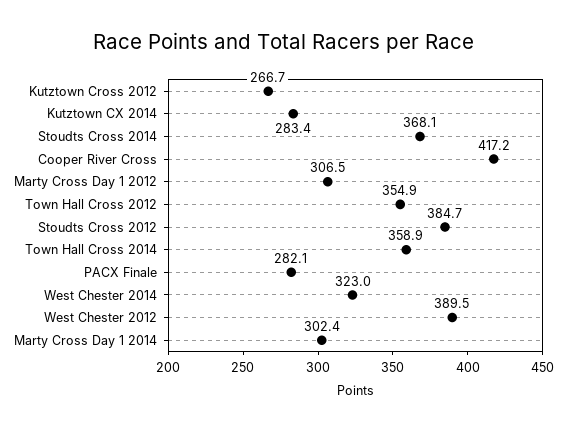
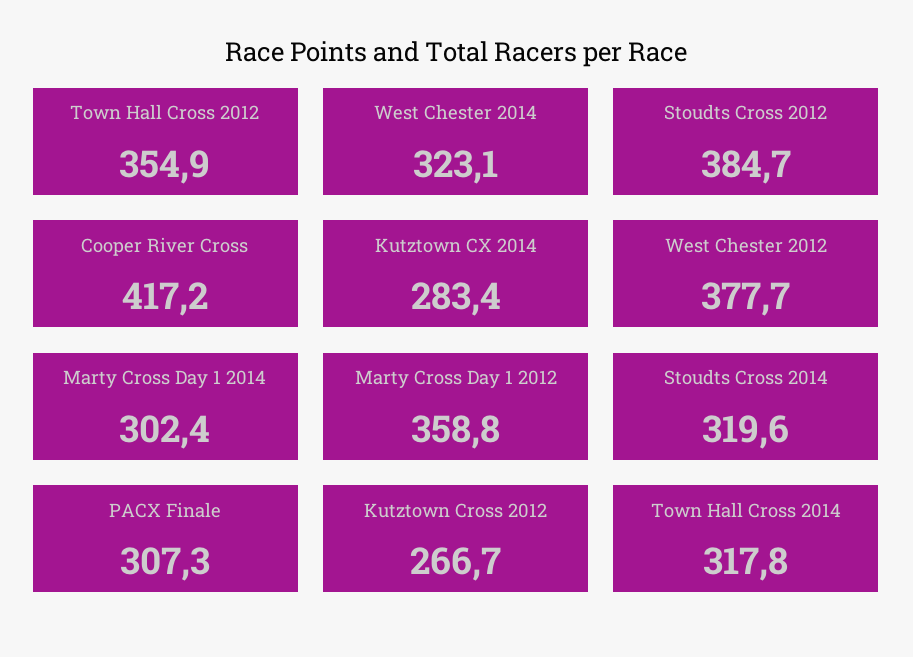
Stoudts Cross 2014: 368.1 -> 319.6
Marty Cross Day 1 2012: 306.5 -> 358.8
Town Hall Cross 2014: 358.9 -> 317.8
PACX Finale: 282.1 -> 307.3
West Chester 2014: 323 -> 323.1
West Chester 2012: 389.5 -> 377.7

